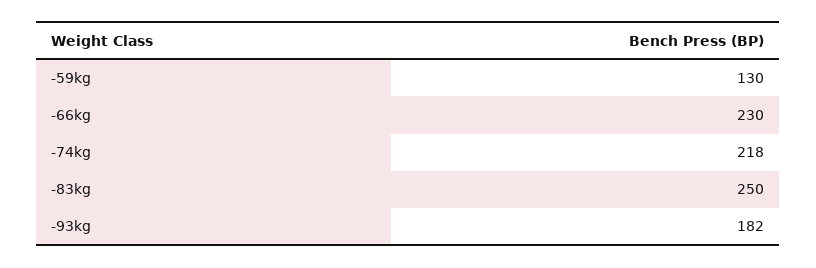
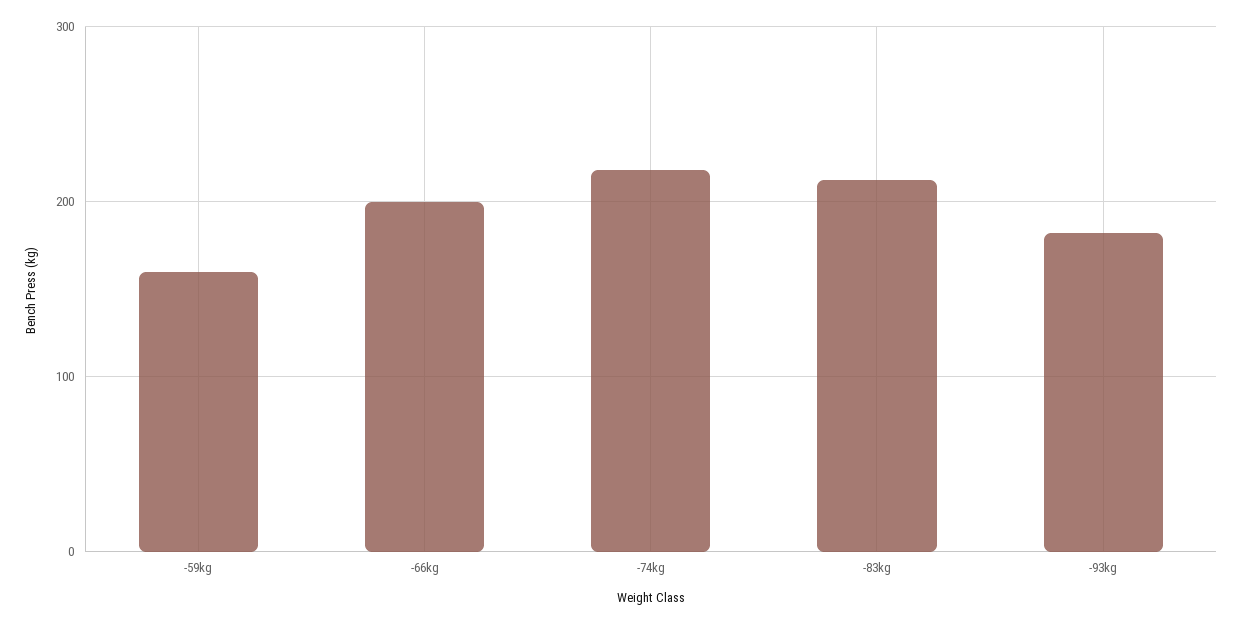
-59kg: 130 -> 160
-66kg: 230 -> 200
-83kg: 250 -> 210

